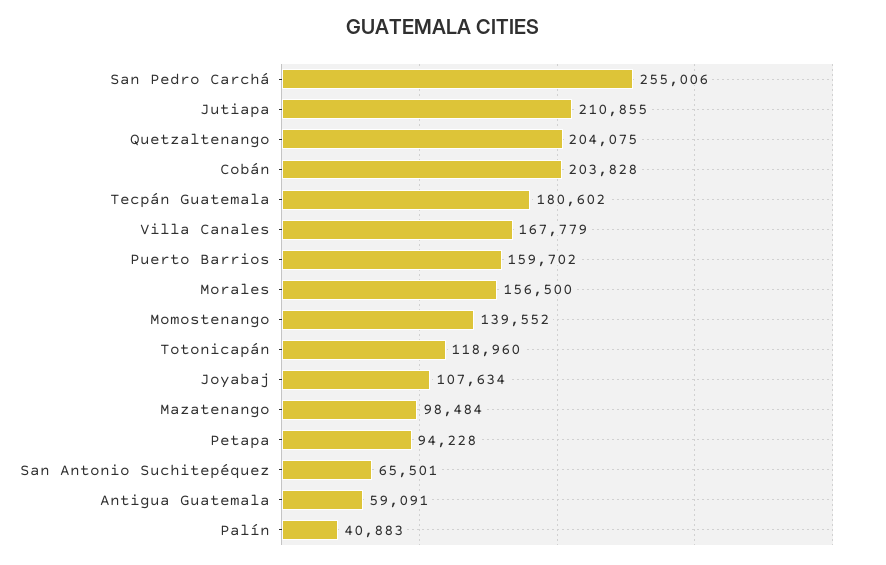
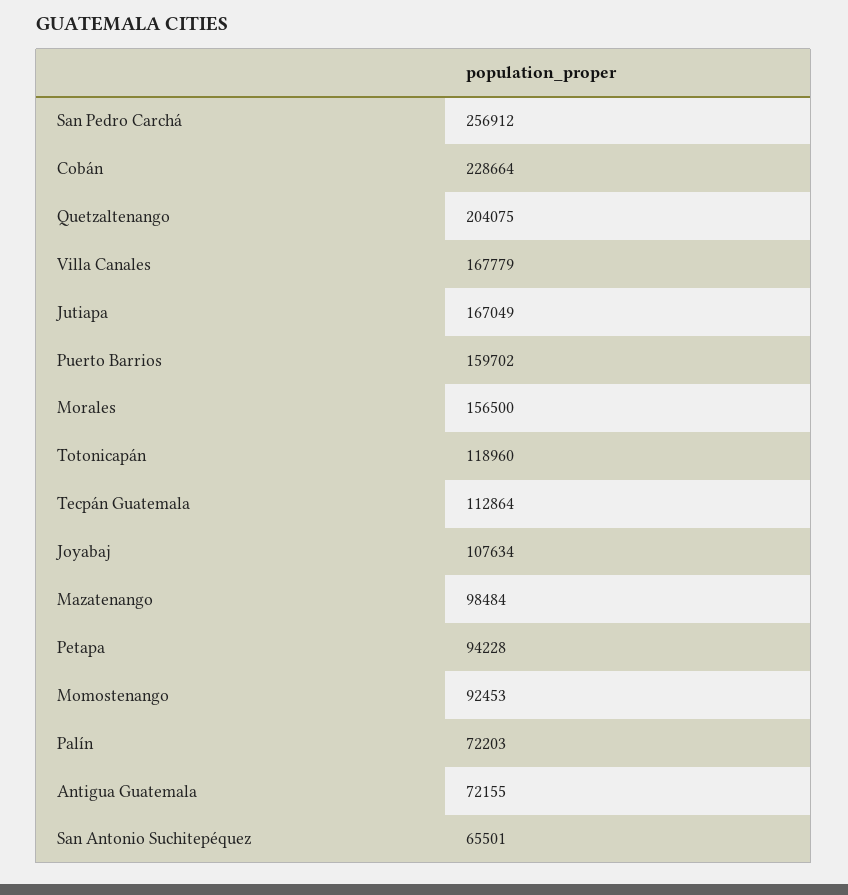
San Pedro Carchá: 255006 -> 256912
Jutiapa: 210855 -> 167049
Cobán: 203828 -> 228664
Tecpán Guatemala: 180602 -> 112864
Momostenango: 139552 -> 92453
Antigua Guatemala: 59091 -> 72155
Palín: 40883 -> 72203

